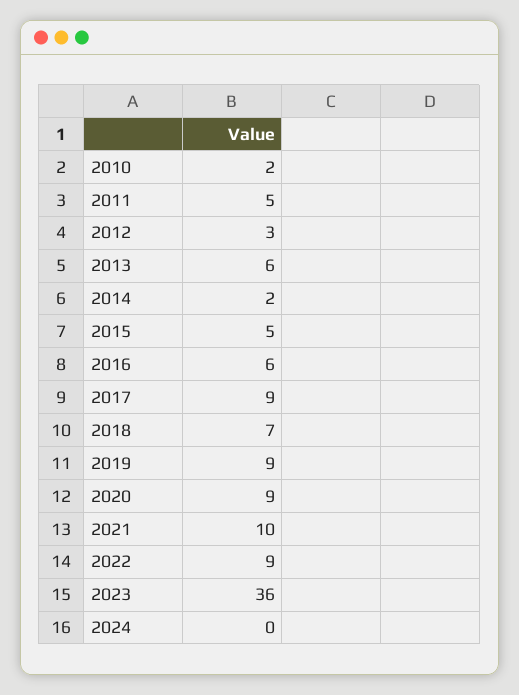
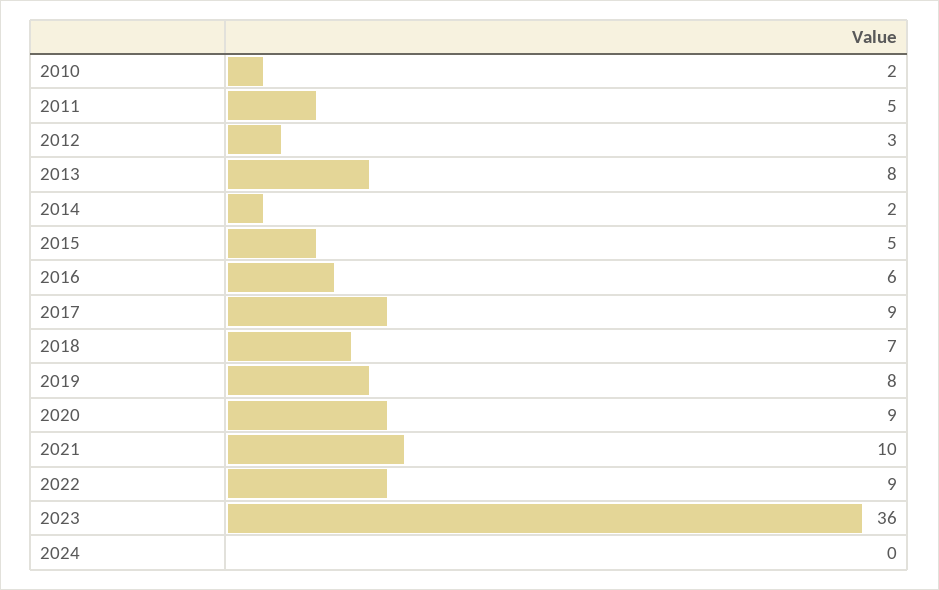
2013: 6 -> 8
2019: 9 -> 8

